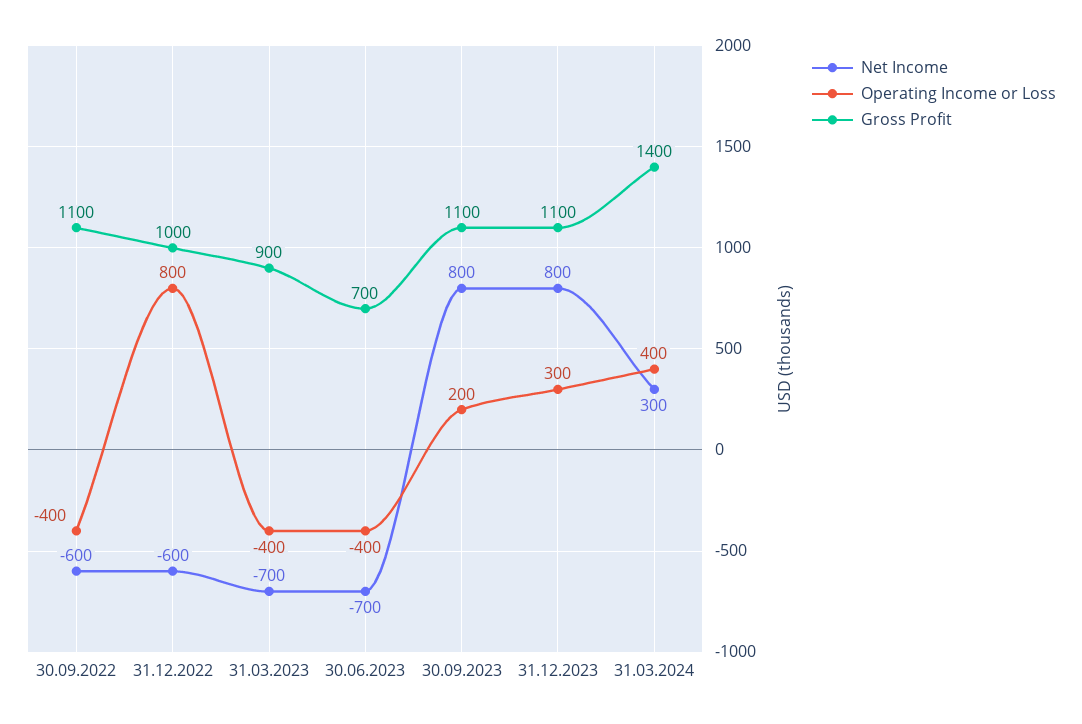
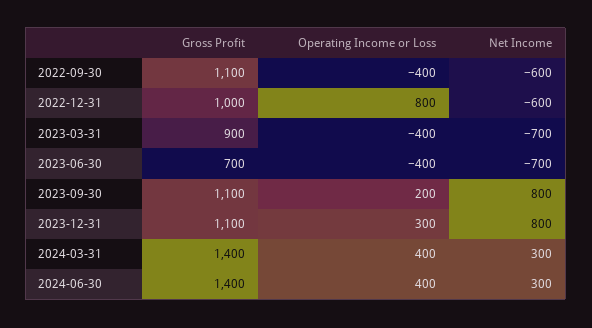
Gross Profit, 2024-06-30: none -> 1400
Operating Income or Loss, 2024-06-30: none -> 400
Net Income, 2024-06-30: none -> 300

